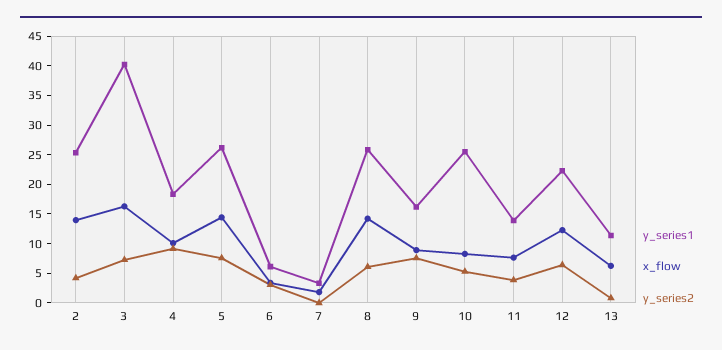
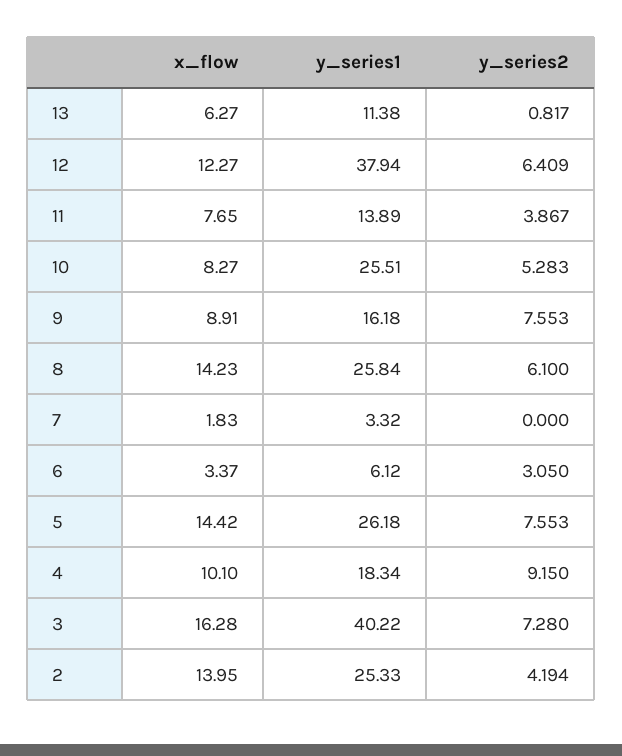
y_series1, 12: 22.5 -> 37.94

